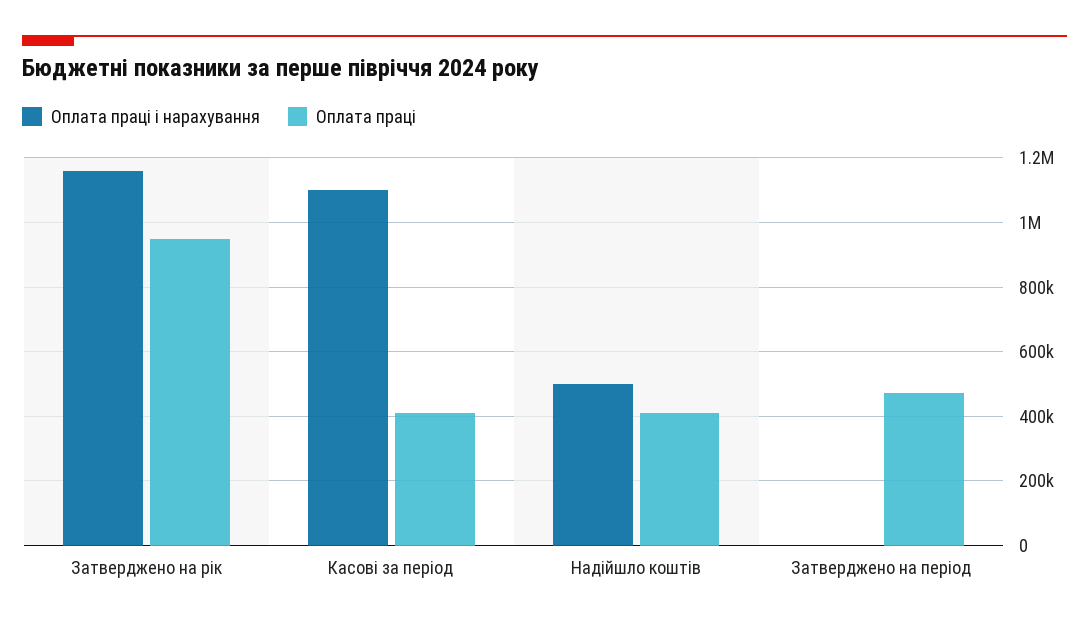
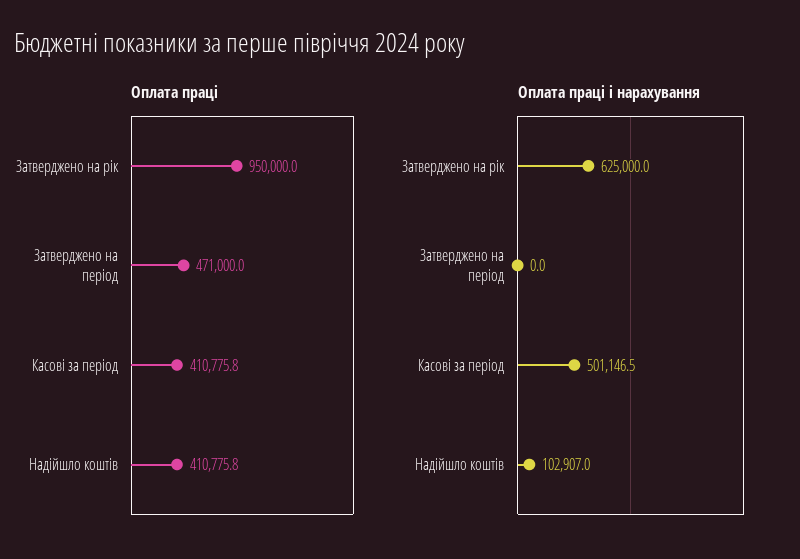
Оплата праці і нарахування, Затверджено на рік: 1160000 -> 625000
Оплата праці і нарахування, Касові за період: 1100000 -> 501146.5
Оплата праці і нарахування, Надійшло коштів: 500000 -> 102907

